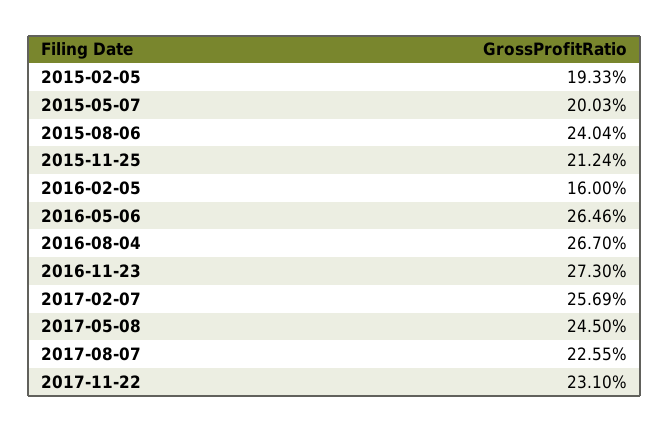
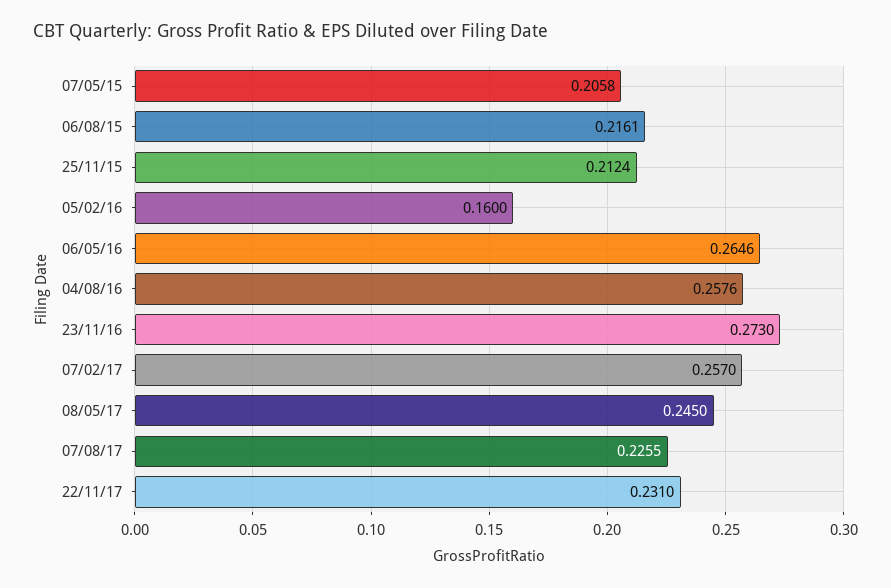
2015-02-05: 0.1933 -> none
2015-05-07: 0.2003 -> 0.2058
2015-08-06: 0.2404 -> 0.2161
2016-08-04: 0.267 -> 0.2576
2017-02-07: 0.2569 -> 0.257

